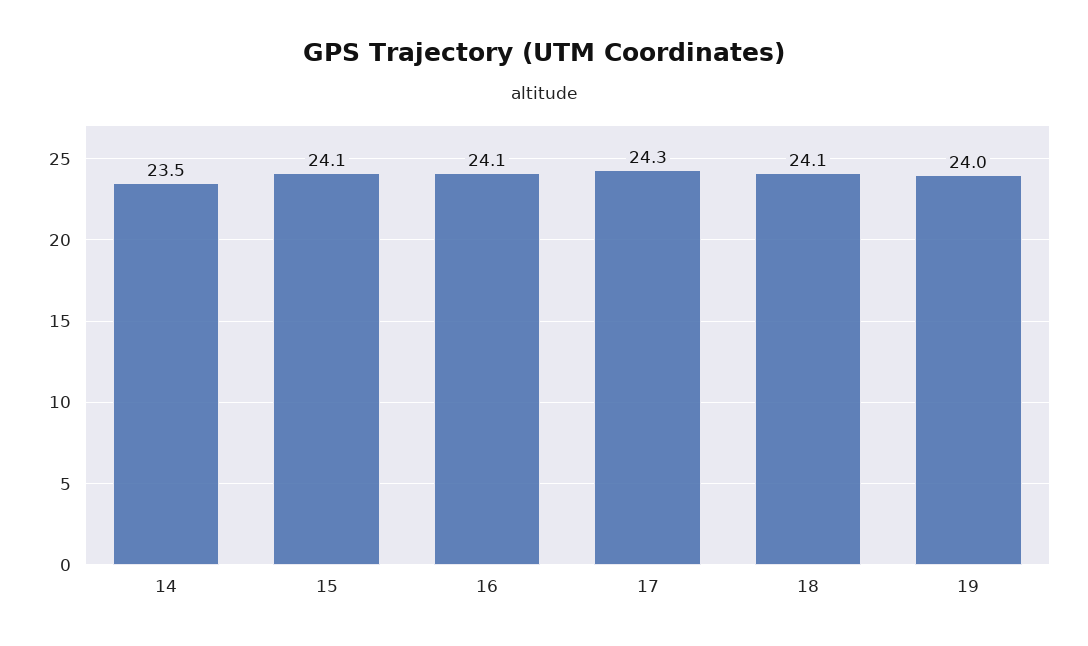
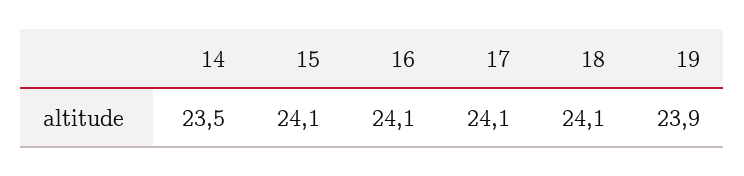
17: 24.3 -> 24.1
19: 24 -> 23.9

